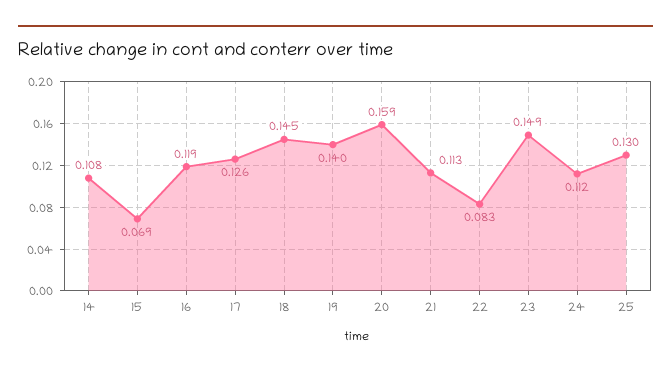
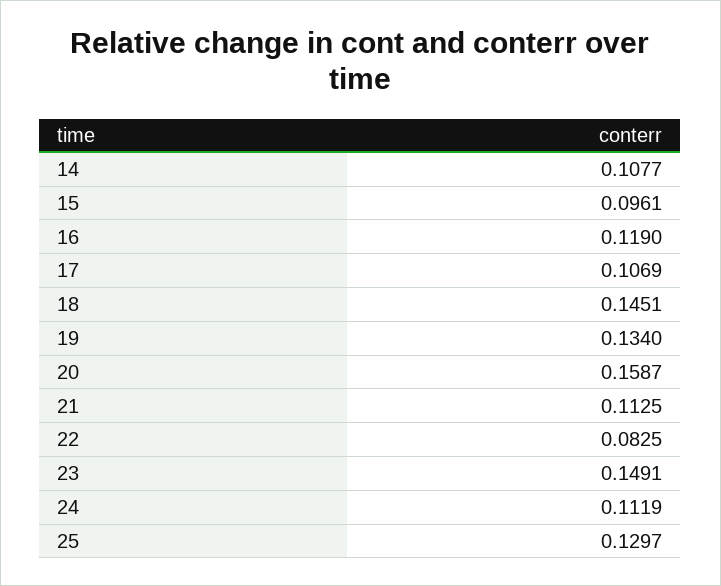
15: 0.069 -> 0.0961
17: 0.126 -> 0.1069
19: 0.14 -> 0.134

